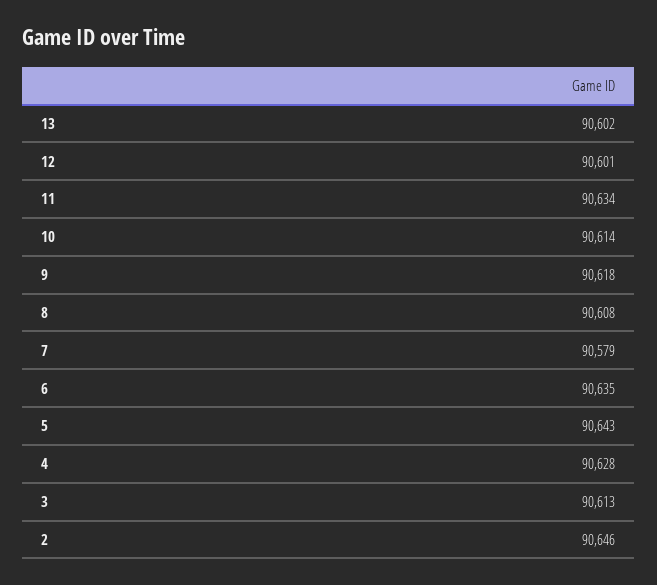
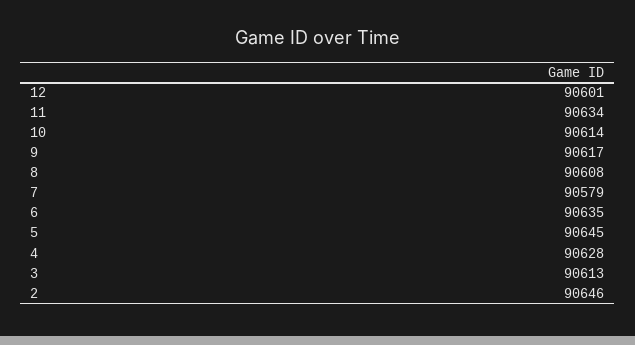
13: 90602 -> none
9: 90618 -> 90617
5: 90643 -> 90645

